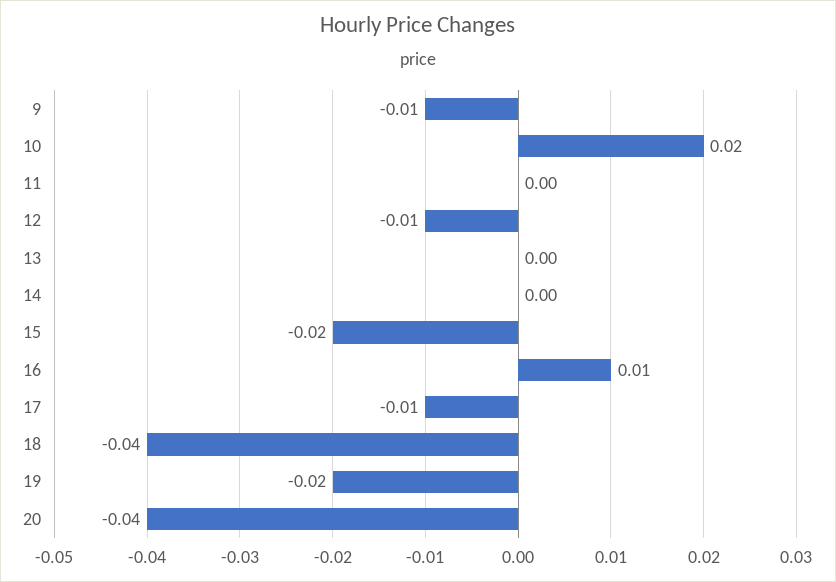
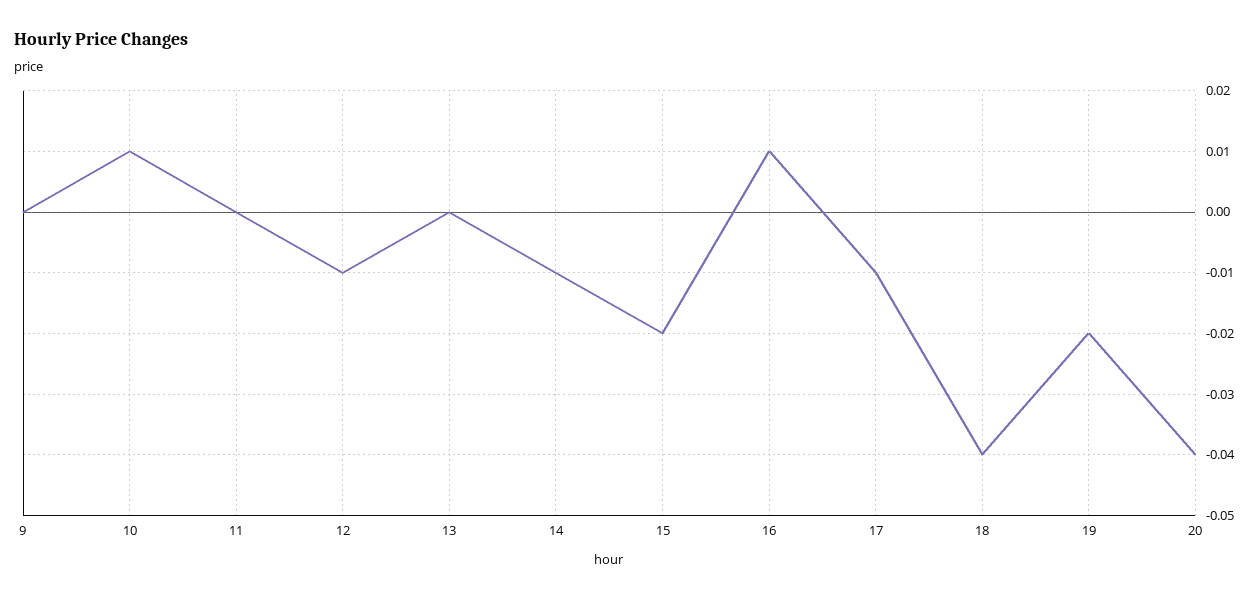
9: -0.01 -> 0
10: 0.02 -> 0.01
14: 0 -> -0.01

